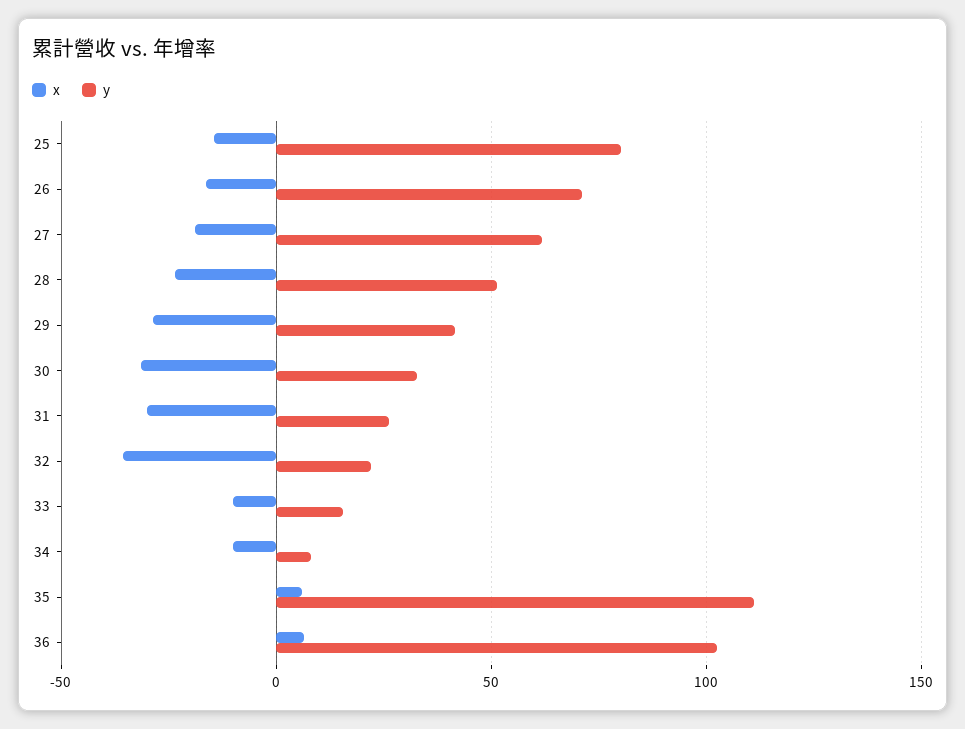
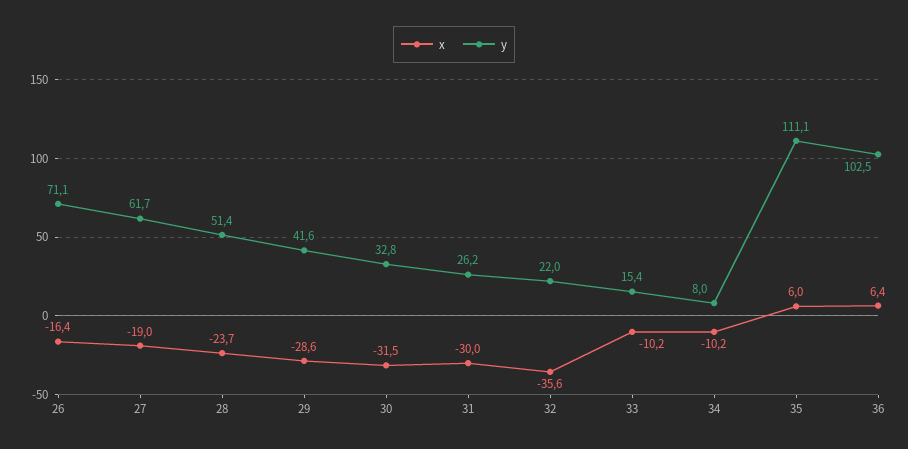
x, 25: -15 -> none
y, 25: 80 -> none

